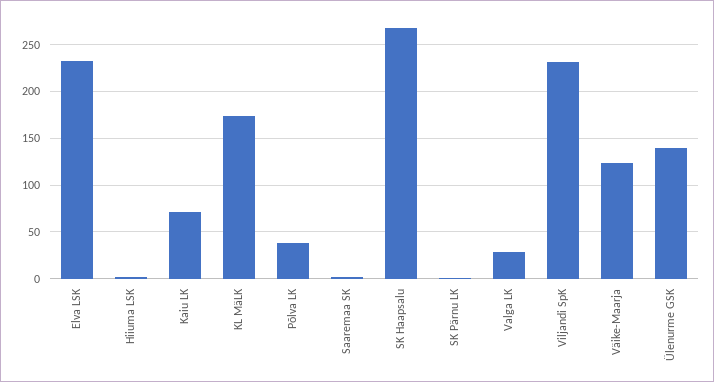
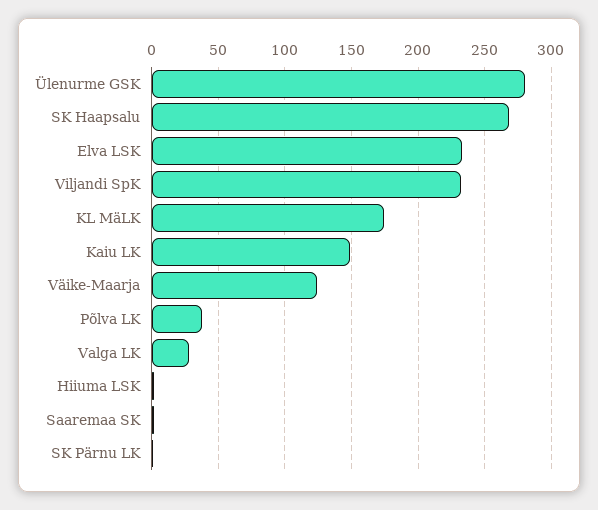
Kaiu LK: 70 -> 150
Ülenurme GSK: 140 -> 280

